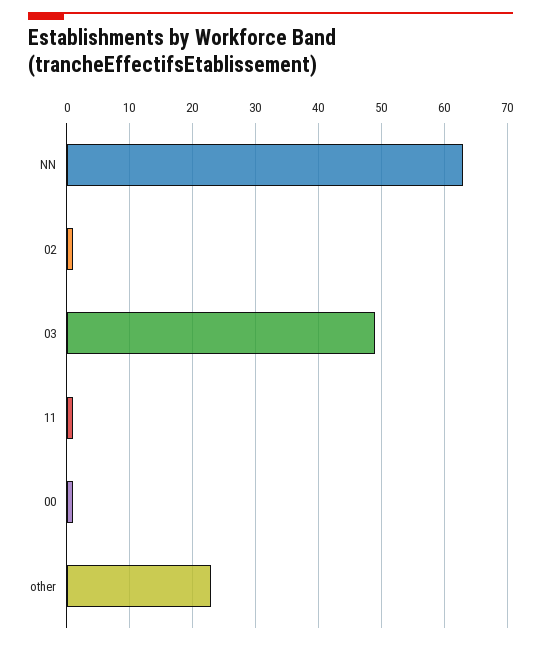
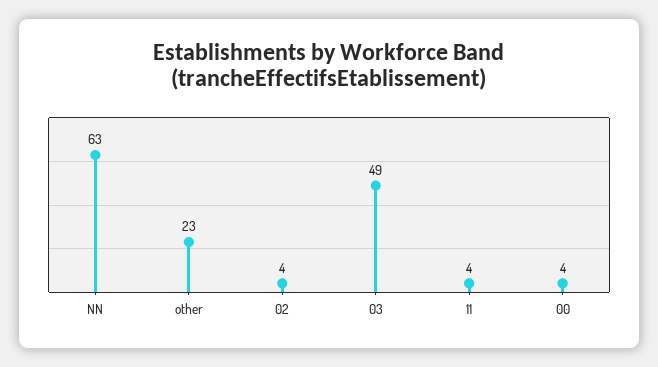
02: 1 -> 4
11: 1 -> 4
00: 1 -> 4

